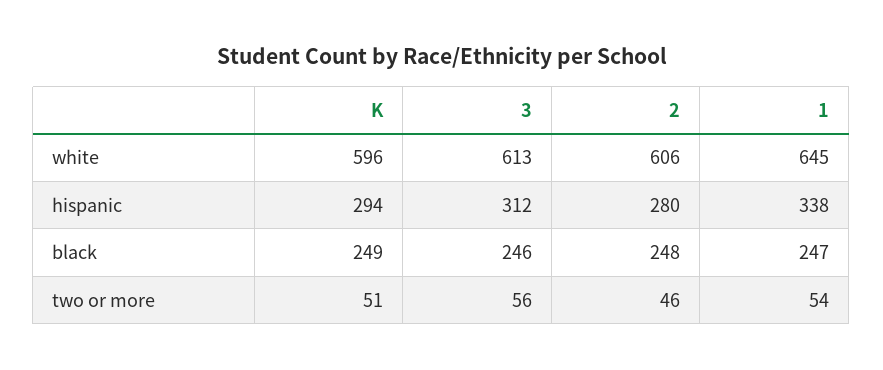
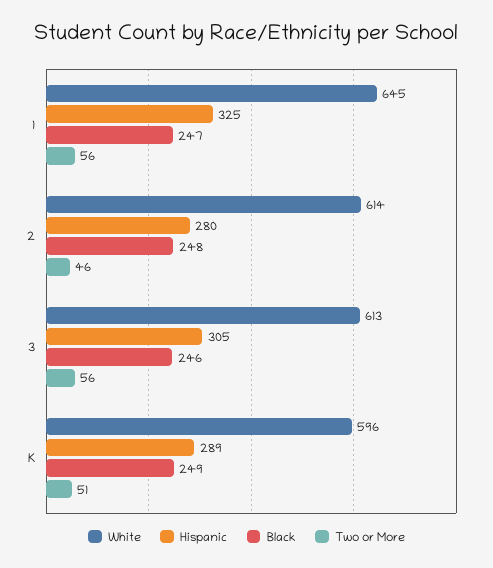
white, 2: 606 -> 614
hispanic, K: 294 -> 289
hispanic, 3: 312 -> 305
hispanic, 1: 338 -> 325
two or more, 1: 54 -> 56

